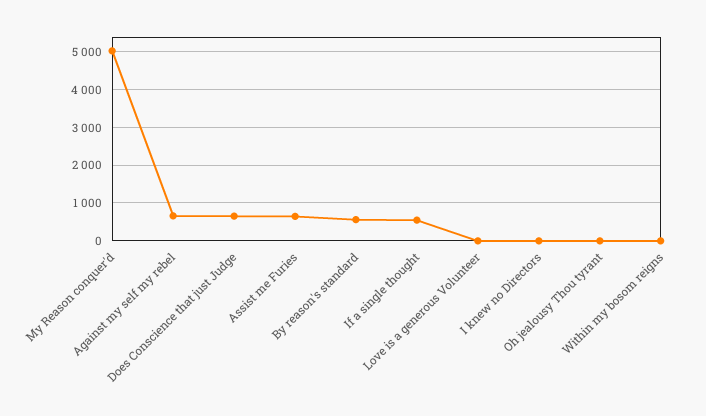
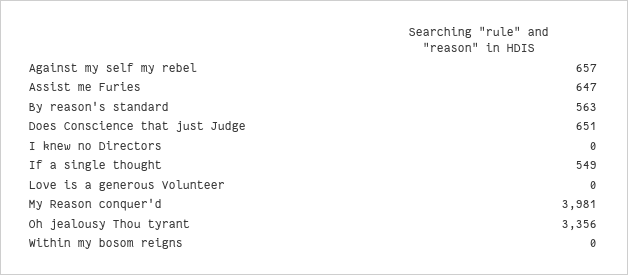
My Reason conquer'd: 5000 -> 3981
Oh jealousy Thou tyrant: 0 -> 3356

